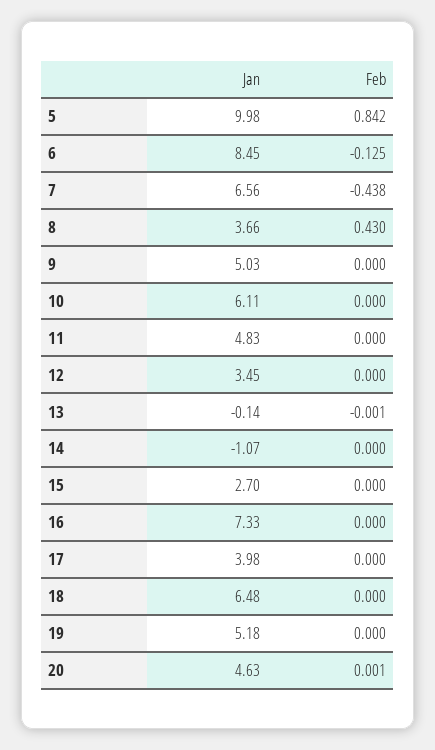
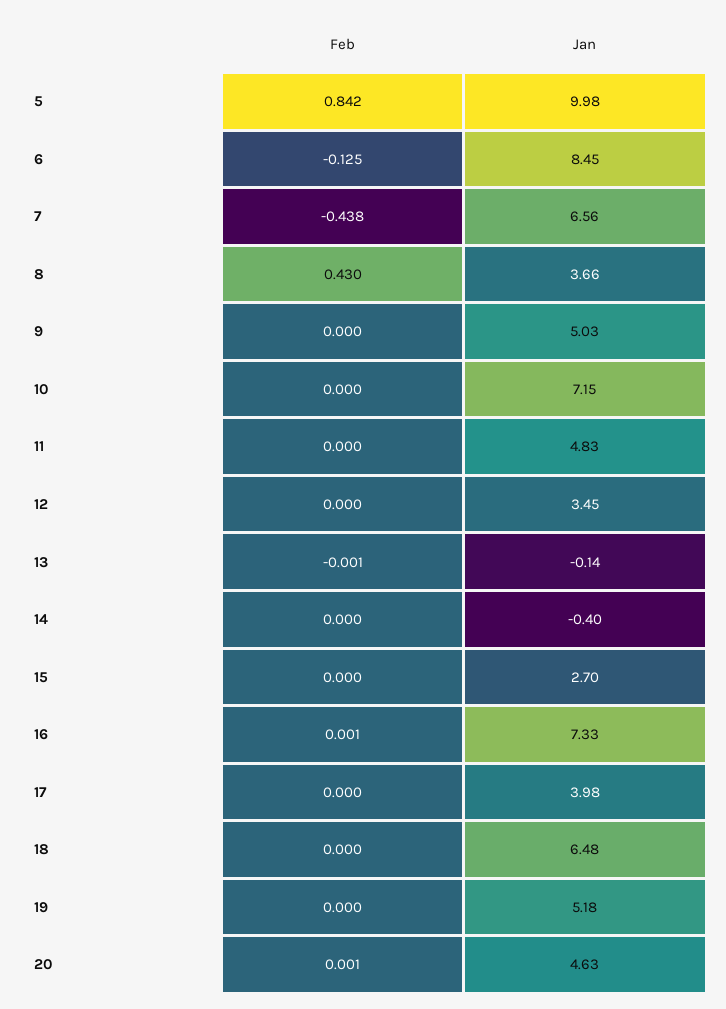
Jan, 10: 6.11 -> 7.15
Jan, 14: -1.07 -> -0.4
Feb, 16: 0 -> 0.001

